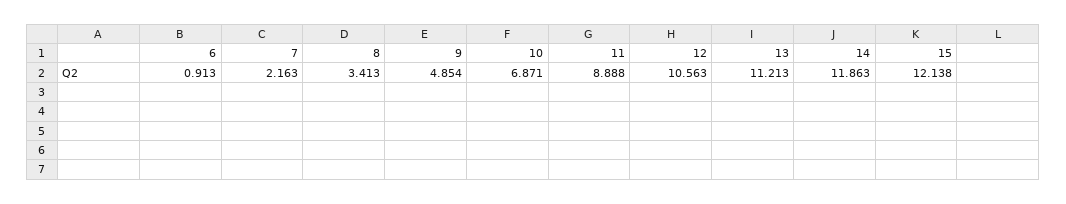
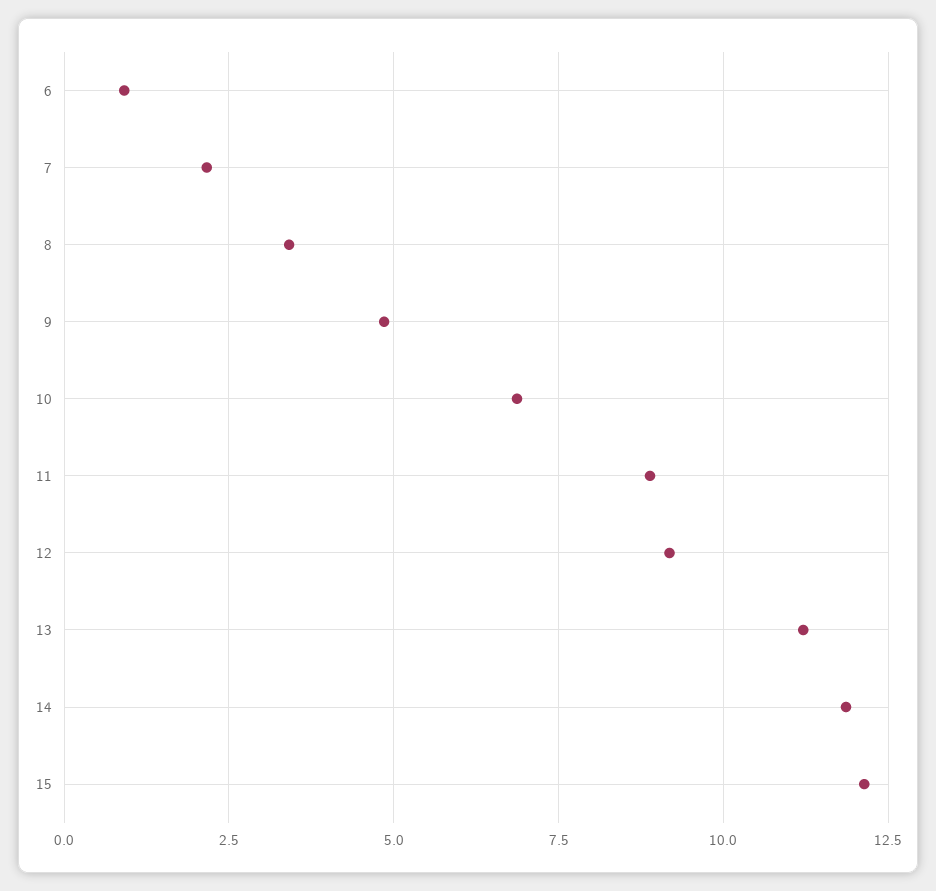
12: 10.563 -> 9.25

